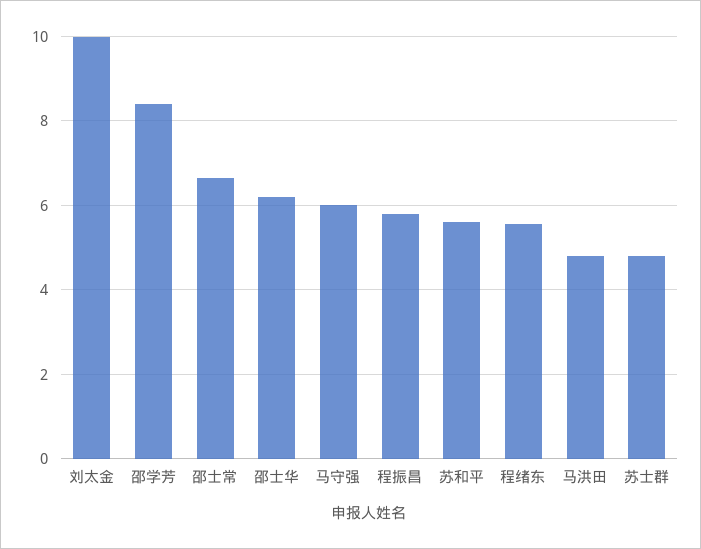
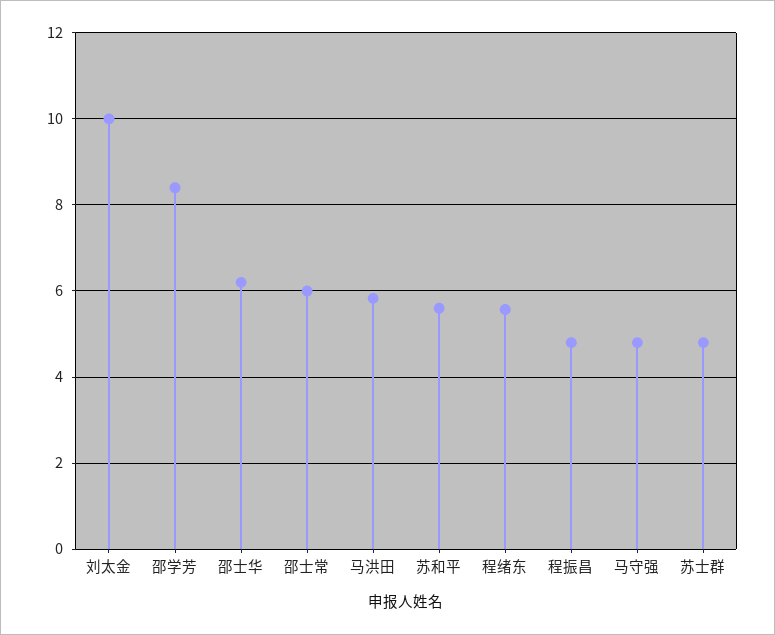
邵士常: 6.6 -> 6
马守强: 6 -> 4.8
程振昌: 5.8 -> 4.8
马洪田: 4.8 -> 5.8

